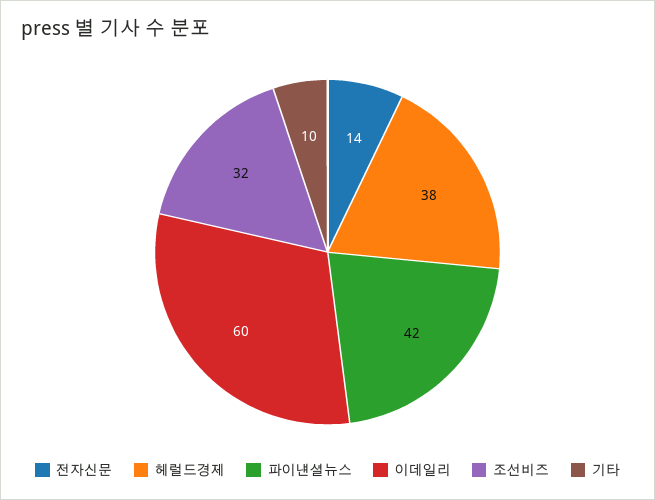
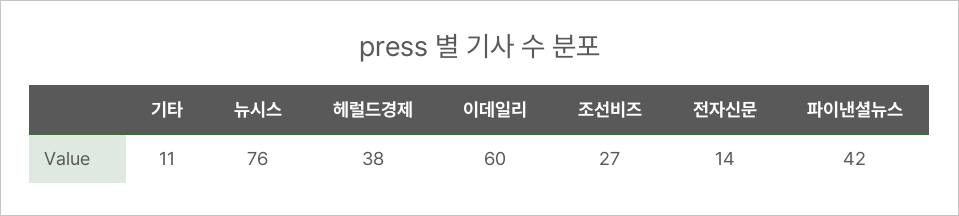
조선비즈: 32 -> 27
기타: 10 -> 11
뉴시스: none -> 76

